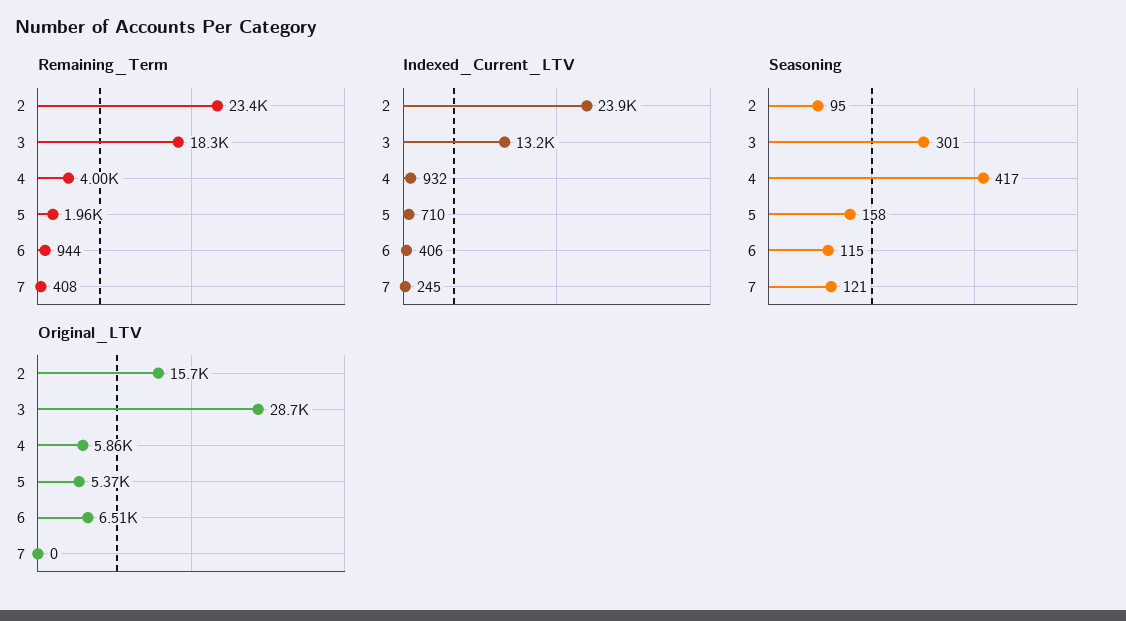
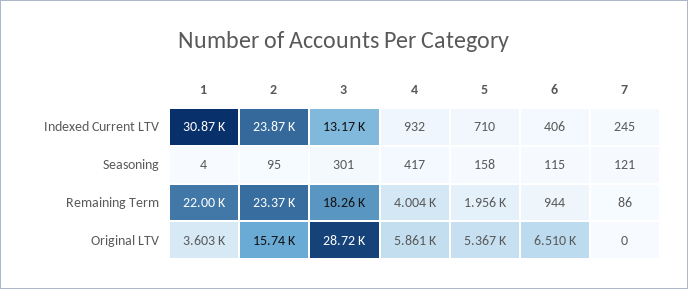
Remaining_Term, 7: 408 -> 86
Indexed_Current_LTV, 1: none -> 30870
Seasoning, 1: none -> 4
Remaining_Term, 1: none -> 22000
Original_LTV, 1: none -> 3603

